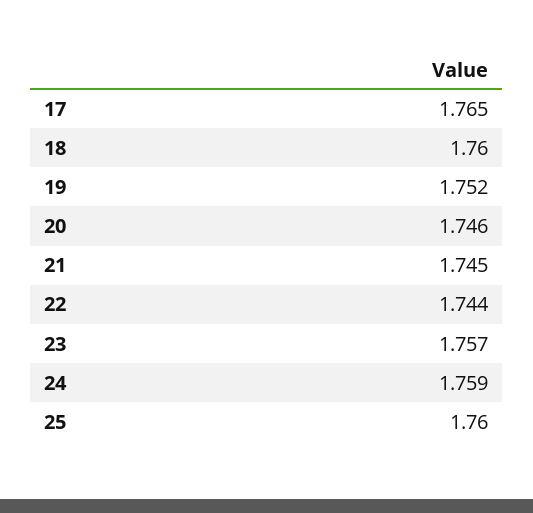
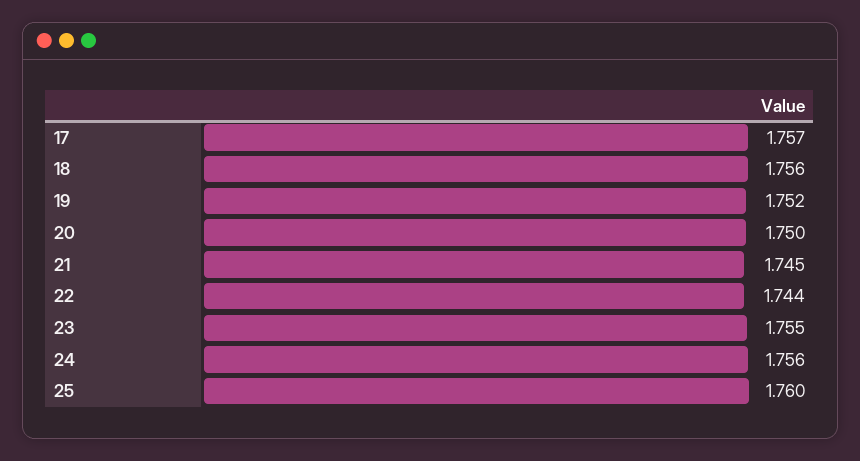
17: 1.765 -> 1.757
18: 1.76 -> 1.756
20: 1.746 -> 1.75
23: 1.757 -> 1.755
24: 1.759 -> 1.756

